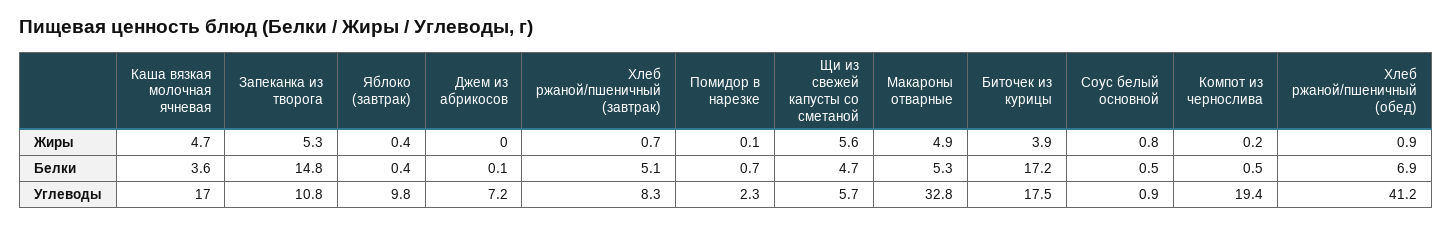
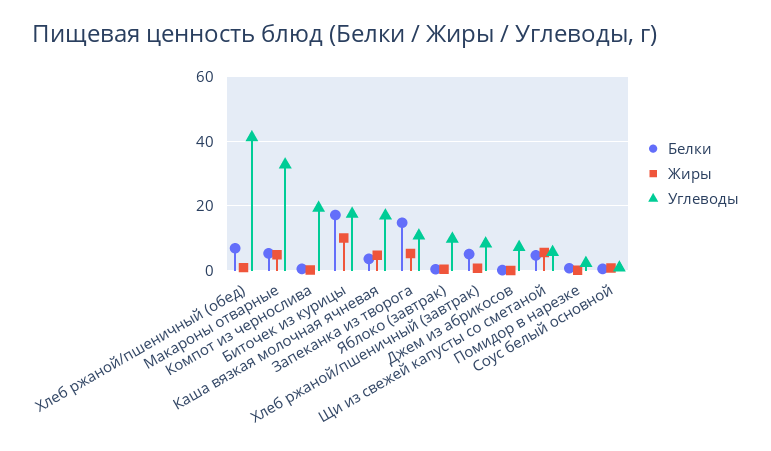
Жиры, Биточек из курицы: 3.9 -> 10

